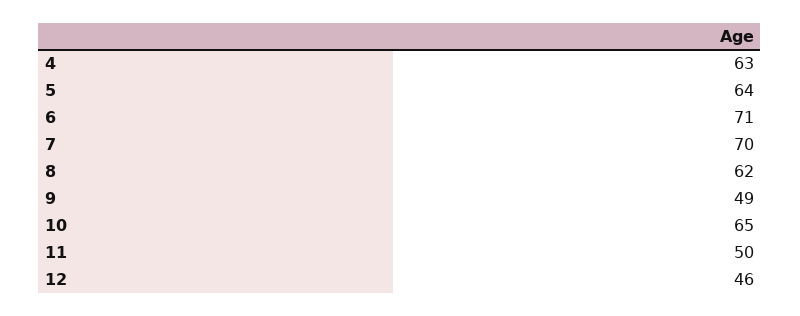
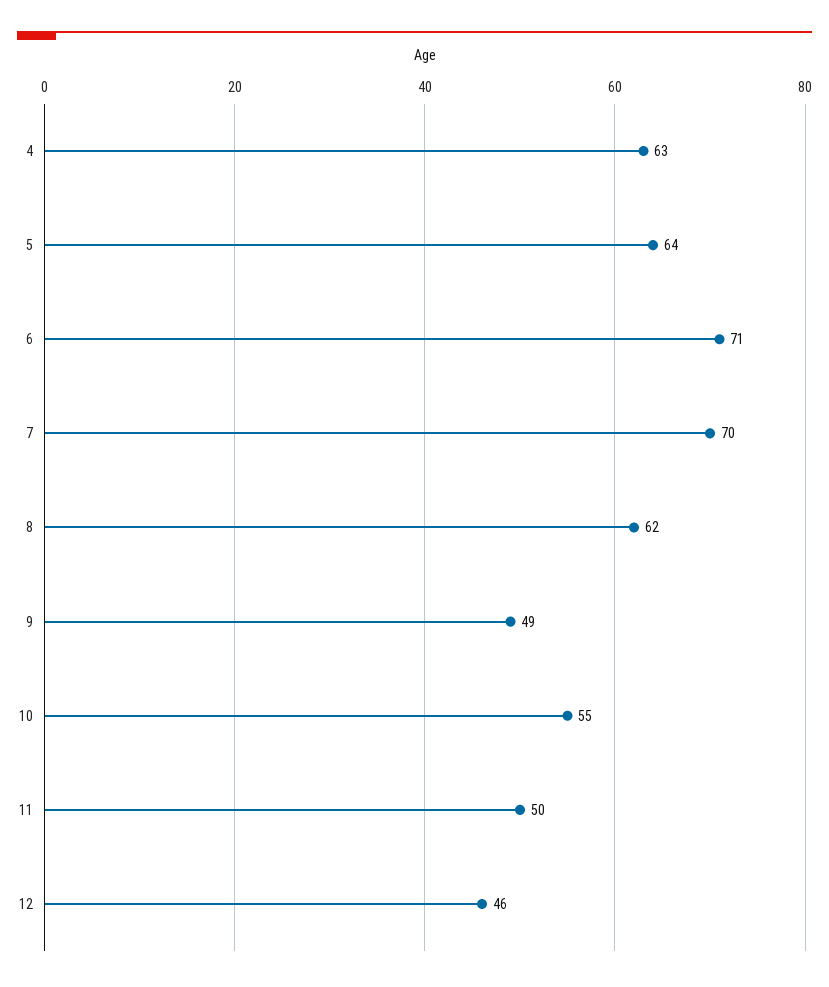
10: 65 -> 55

